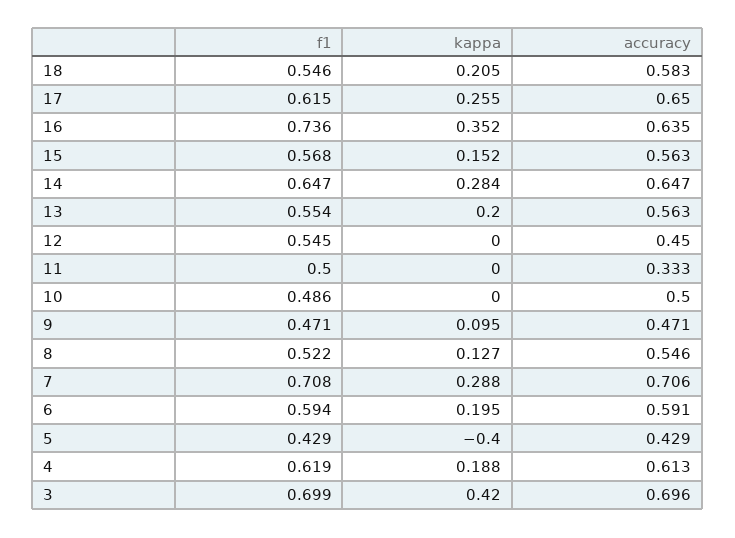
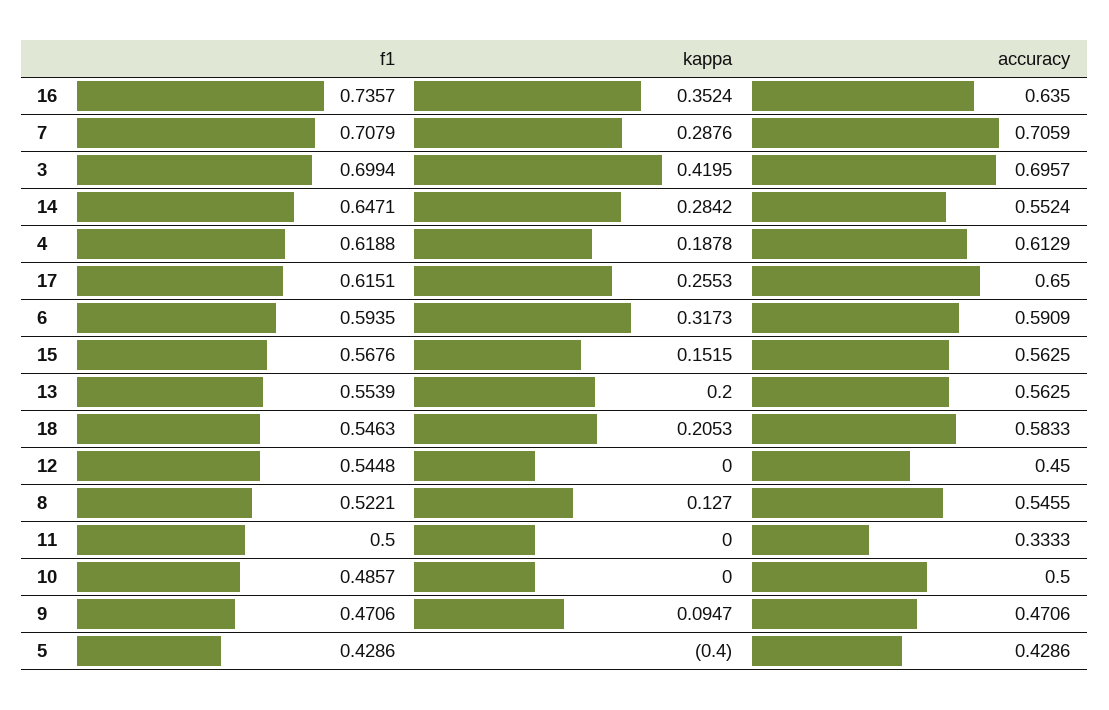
accuracy, 14: 0.647 -> 0.5524
kappa, 6: 0.195 -> 0.3173

